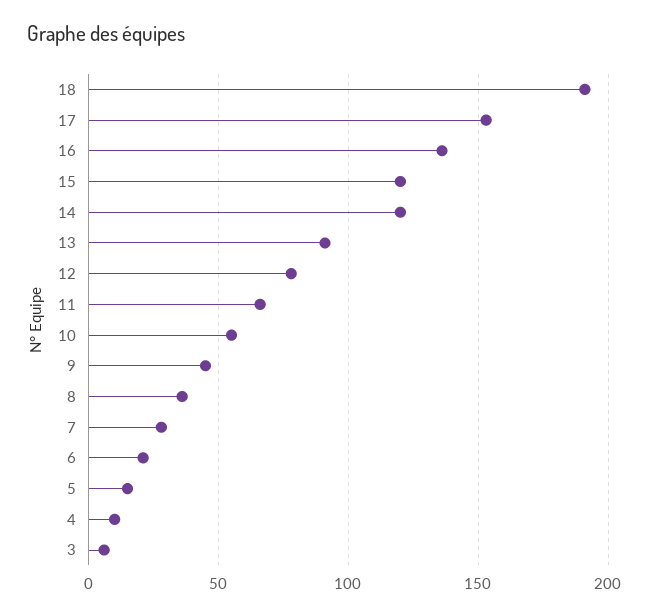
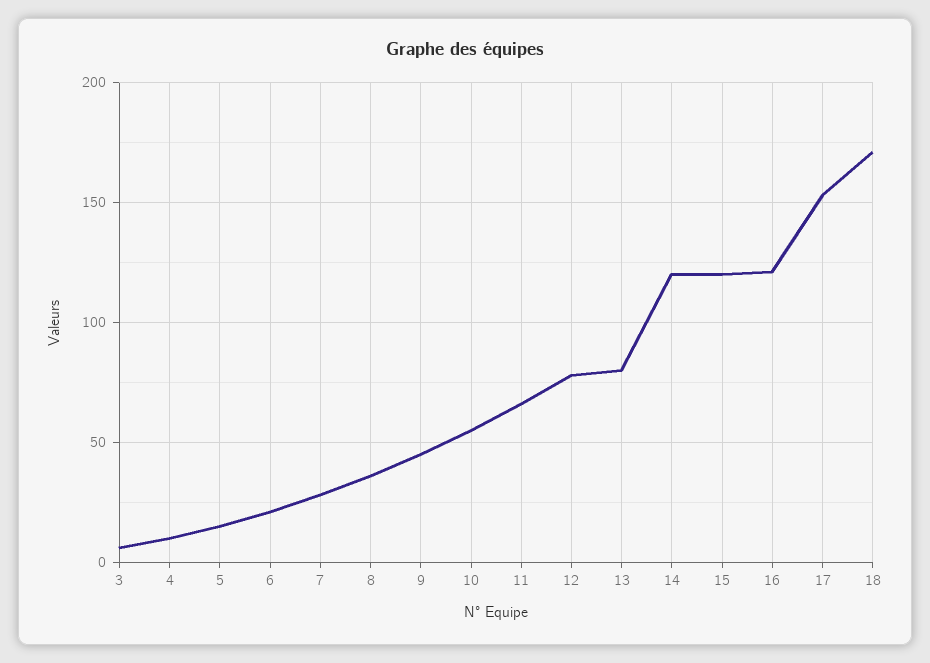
18: 190 -> 170
16: 135 -> 120
13: 90 -> 80

